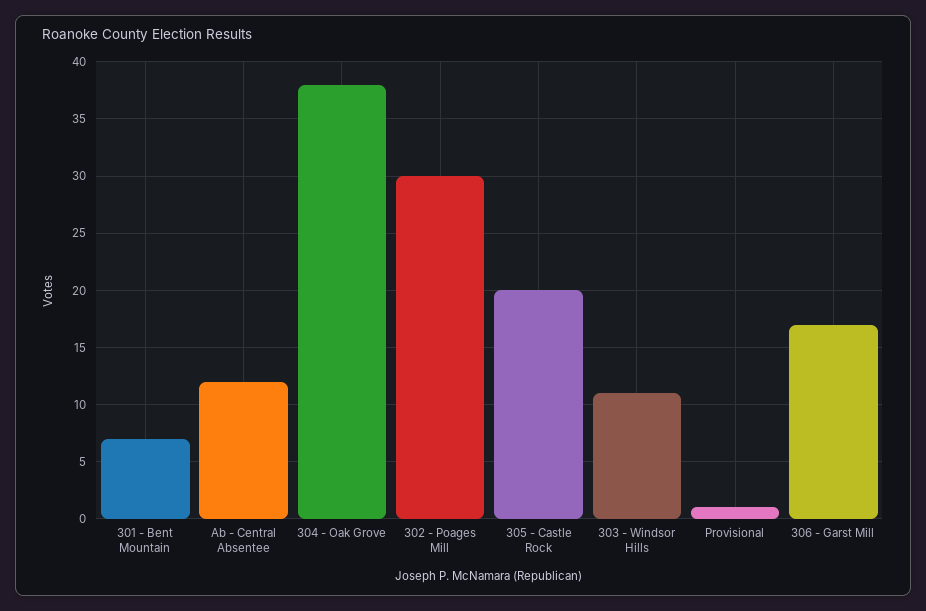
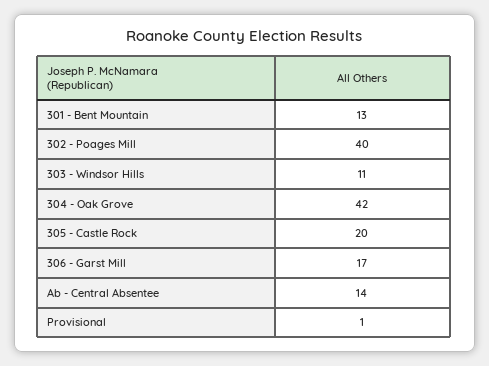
301 - Bent Mountain: 7 -> 13
Ab - Central Absentee: 12 -> 14
304 - Oak Grove: 38 -> 42
302 - Poages Mill: 30 -> 40

